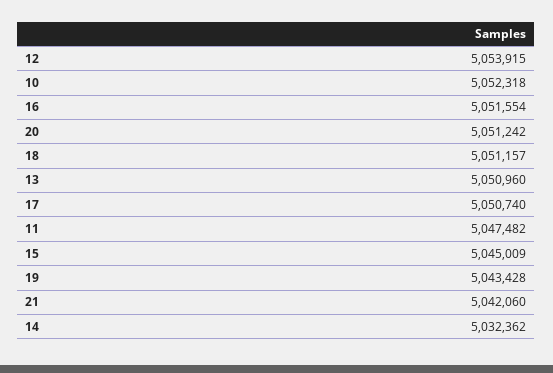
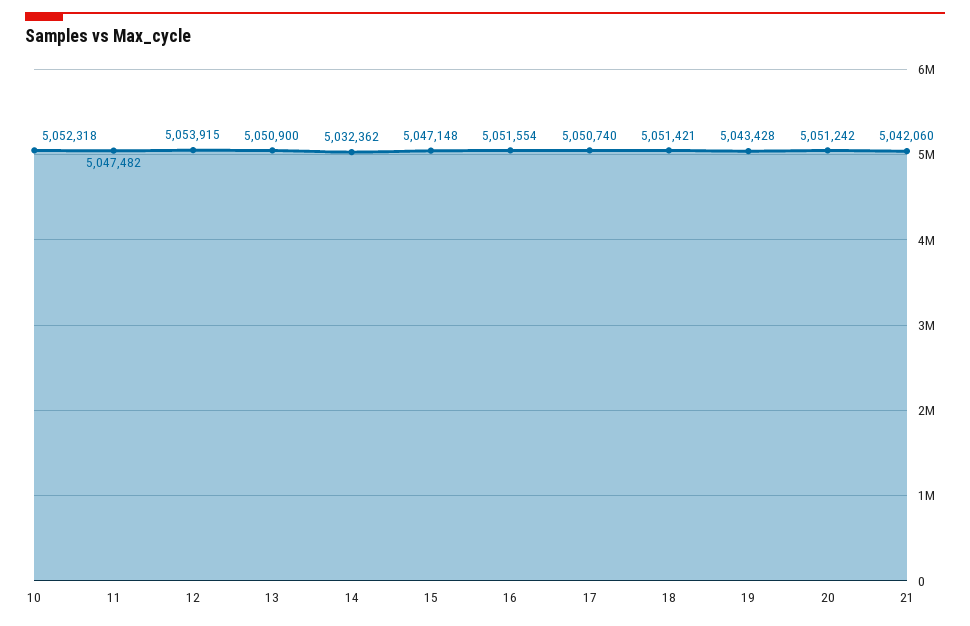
18: 5051157 -> 5051421
13: 5050960 -> 5050900
15: 5045009 -> 5047148

